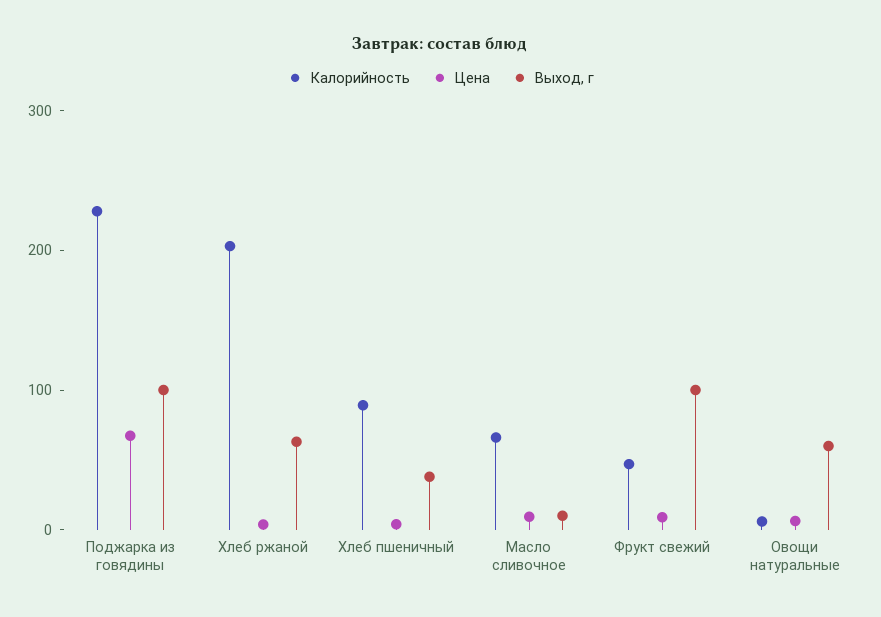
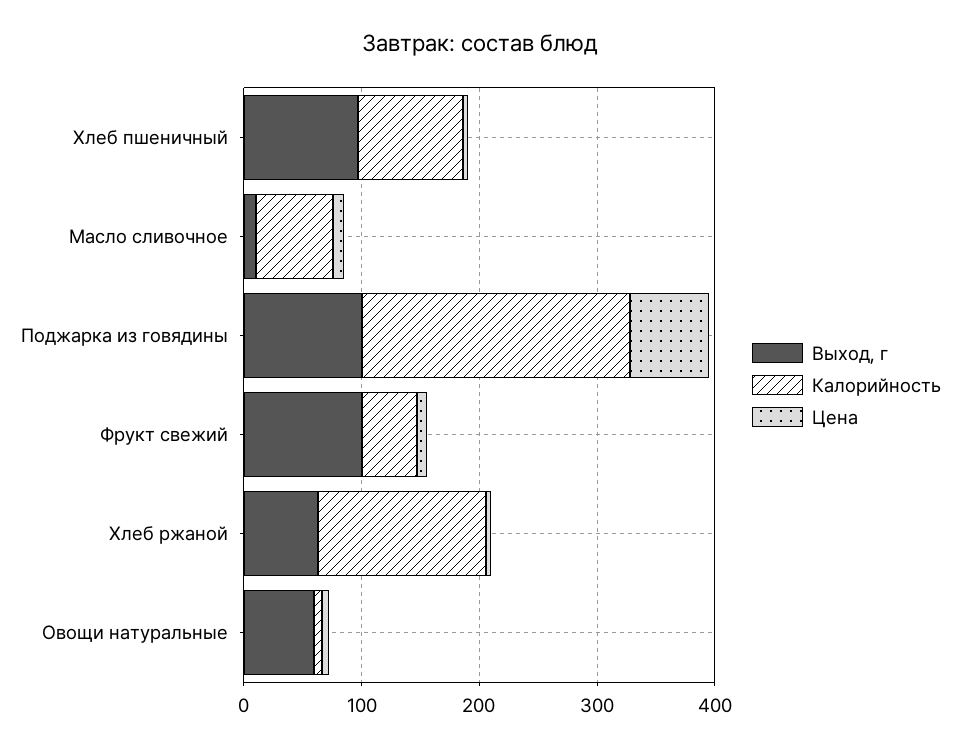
Калорийность, Хлеб ржаной: 200 -> 140
Выход, г, Хлеб пшеничный: 40 -> 100

